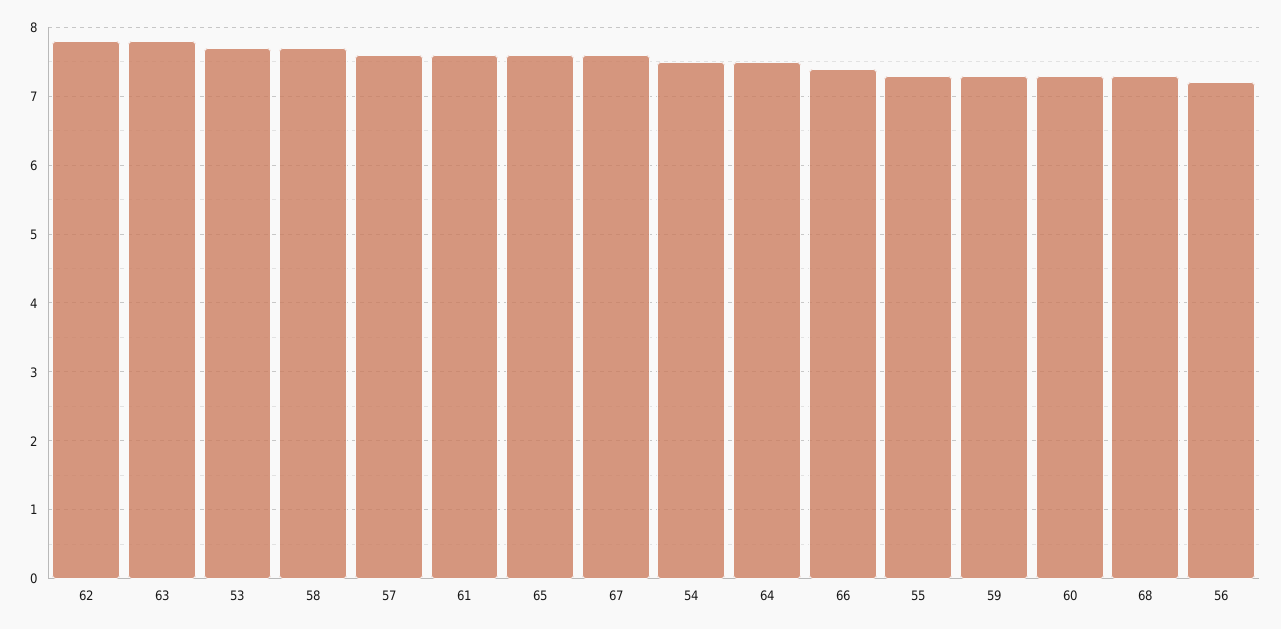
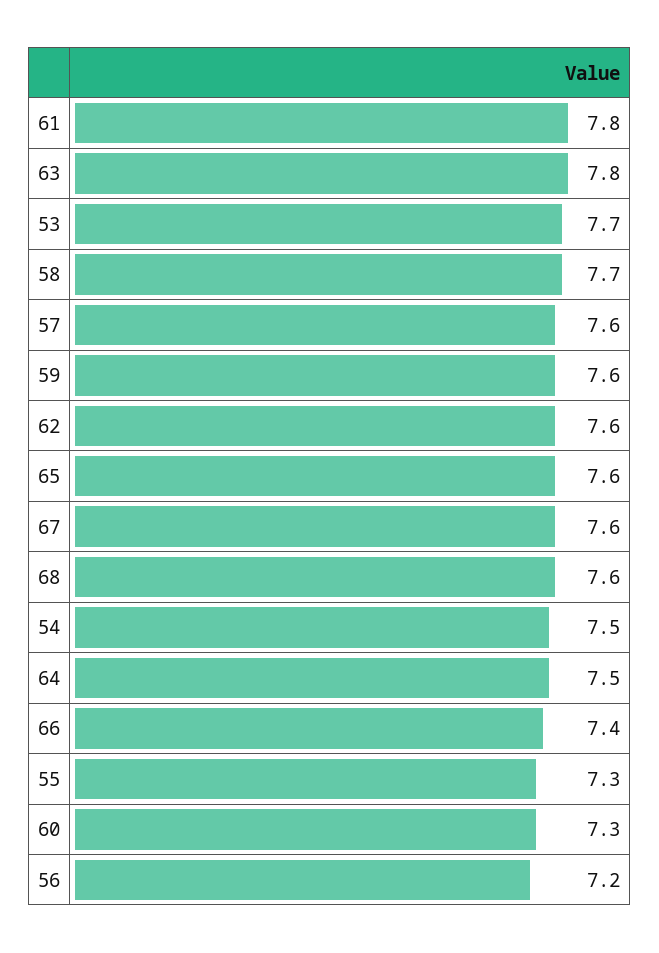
62: 7.8 -> 7.6
61: 7.6 -> 7.8
59: 7.3 -> 7.6
68: 7.3 -> 7.6

